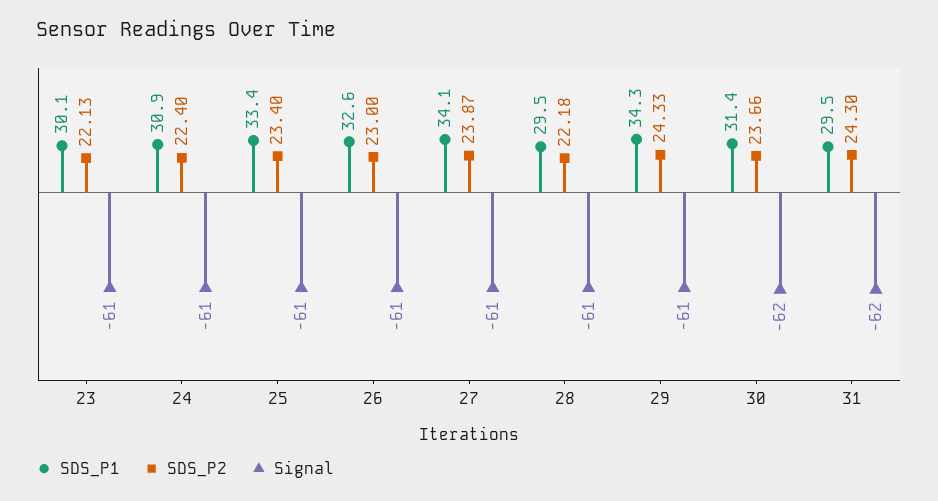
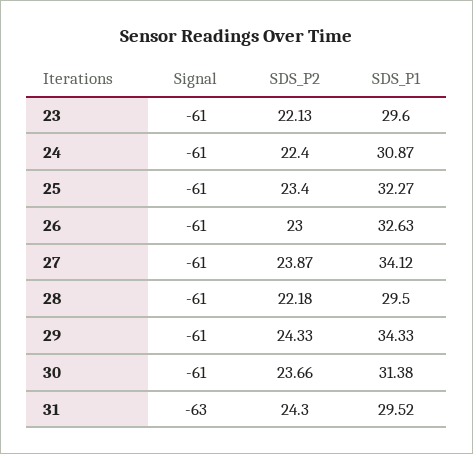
SDS_P1, 23: 30.1 -> 29.6
SDS_P1, 25: 33.4 -> 32.27
Signal, 30: -62 -> -61
Signal, 31: -62 -> -63

